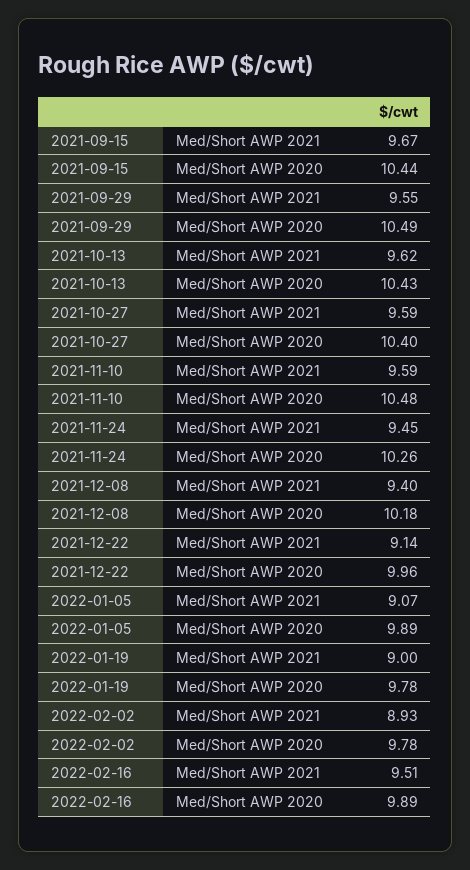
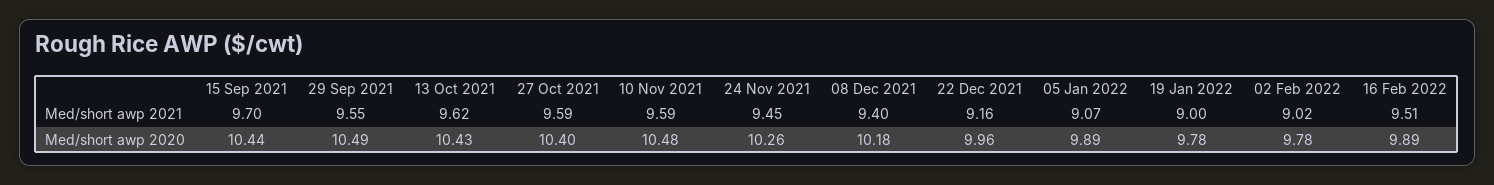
2021-09-15, Med/Short AWP 2021: 9.67 -> 9.7
2021-12-22, Med/Short AWP 2021: 9.14 -> 9.16
2022-02-02, Med/Short AWP 2021: 8.93 -> 9.02

